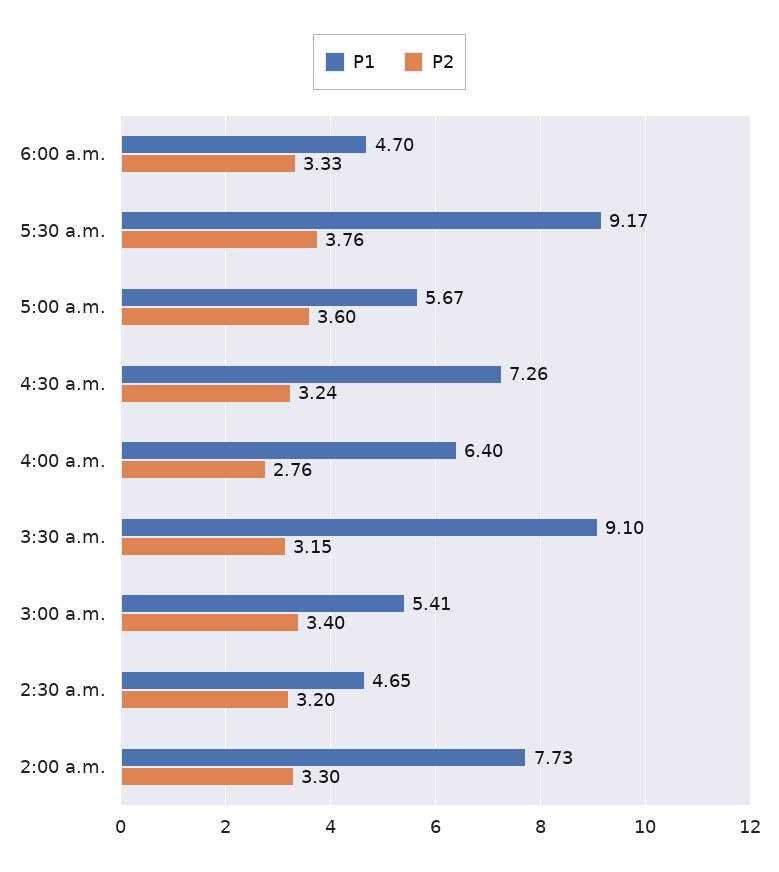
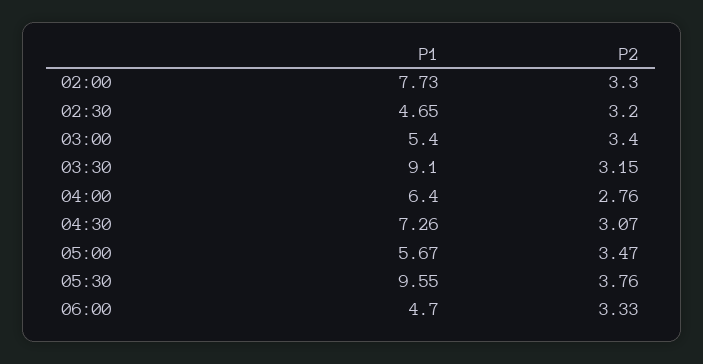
P1, 5:30 a.m.: 9.17 -> 9.55
P2, 5:00 a.m.: 3.6 -> 3.47
P2, 4:30 a.m.: 3.24 -> 3.07
P1, 3:00 a.m.: 5.41 -> 5.4

